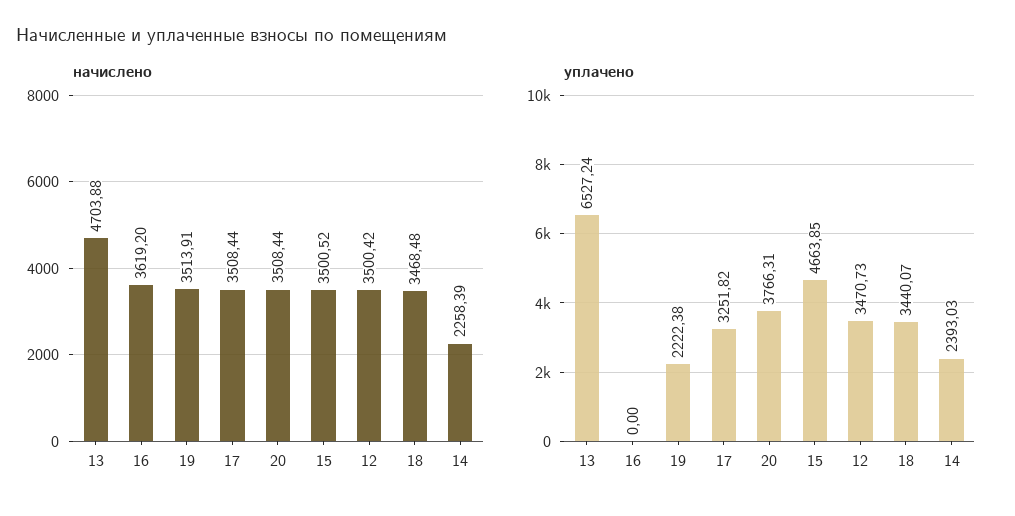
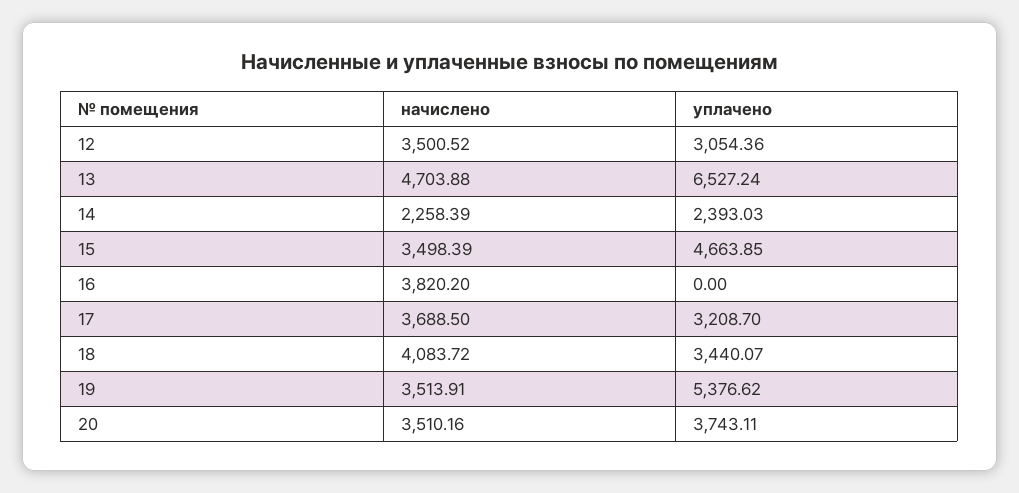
начислено, 16: 3619.2 -> 3820.2
начислено, 17: 3508.44 -> 3688.5
начислено, 20: 3508.44 -> 3510.16
начислено, 15: 3500.52 -> 3498.39
начислено, 12: 3500.42 -> 3500.52
начислено, 18: 3468.48 -> 4083.72
уплачено, 19: 2222.38 -> 5376.62
уплачено, 17: 3251.82 -> 3208.7
уплачено, 20: 3766.31 -> 3743.11
уплачено, 12: 3470.73 -> 3054.36

